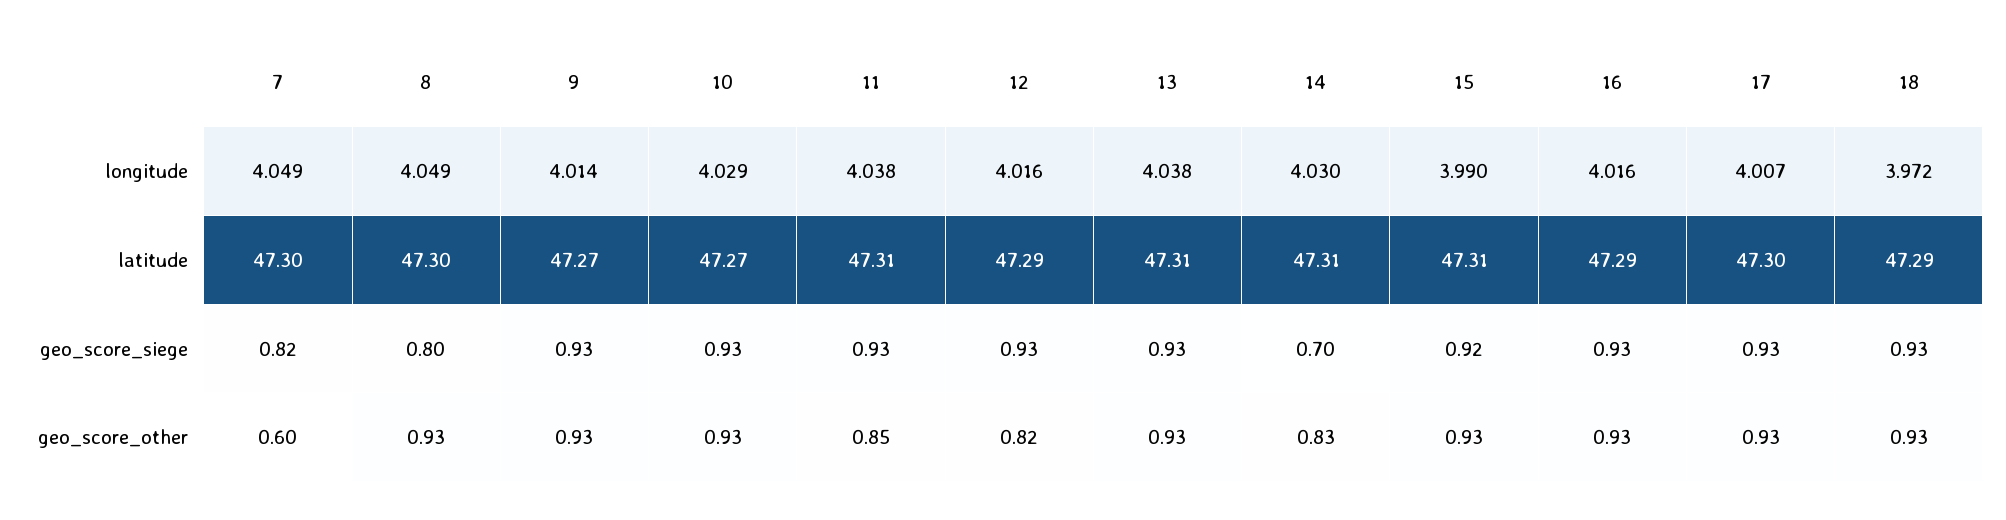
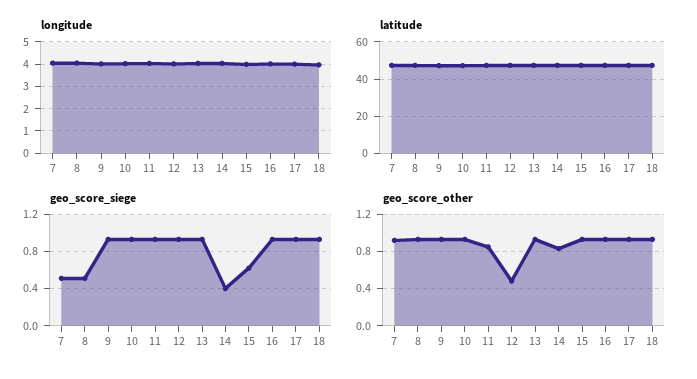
geo_score_siege, 7: 0.82 -> 0.5
geo_score_siege, 8: 0.8 -> 0.5
geo_score_siege, 14: 0.7 -> 0.4
geo_score_siege, 15: 0.92 -> 0.6
geo_score_other, 7: 0.6 -> 0.9
geo_score_other, 12: 0.82 -> 0.5

